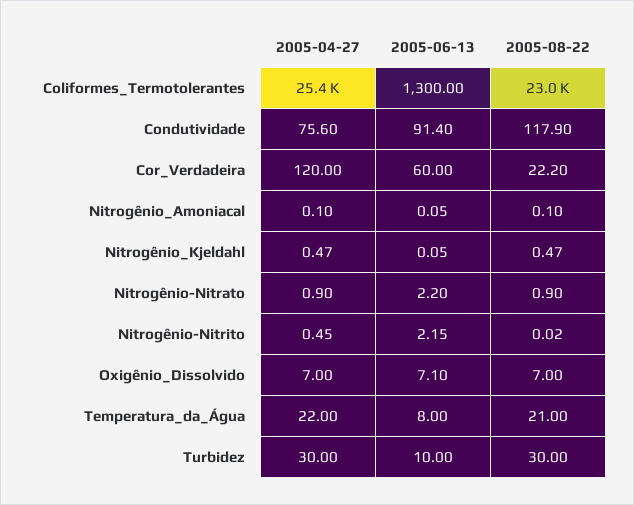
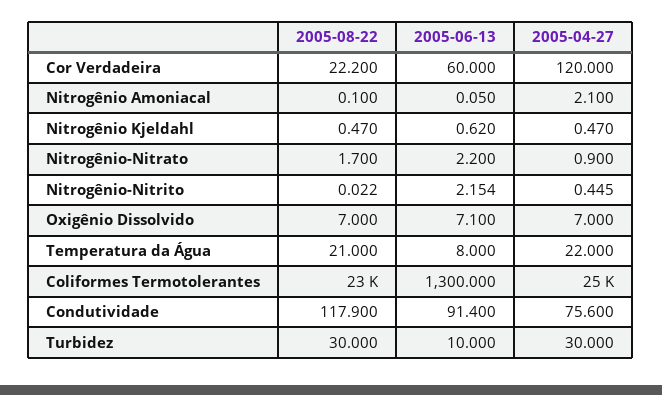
2005-04-27, Nitrogênio_Amoniacal: 0.1 -> 2.1
2005-06-13, Nitrogênio_Kjeldahl: 0.05 -> 0.62
2005-08-22, Nitrogênio-Nitrato: 0.9 -> 1.7

